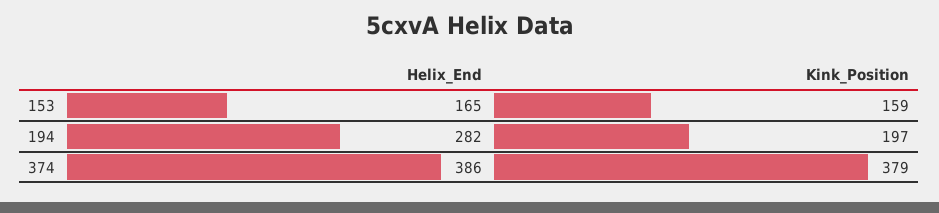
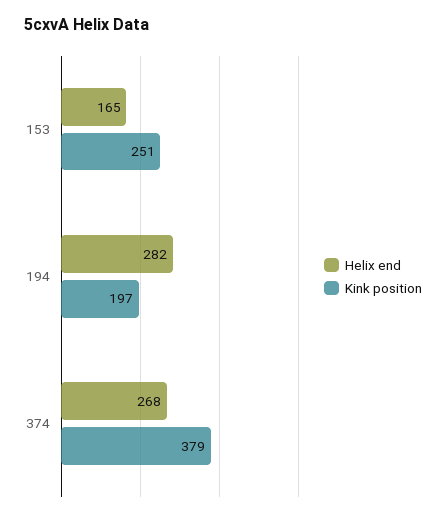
Kink_Position, 153: 159 -> 251
Helix_End, 374: 386 -> 268

